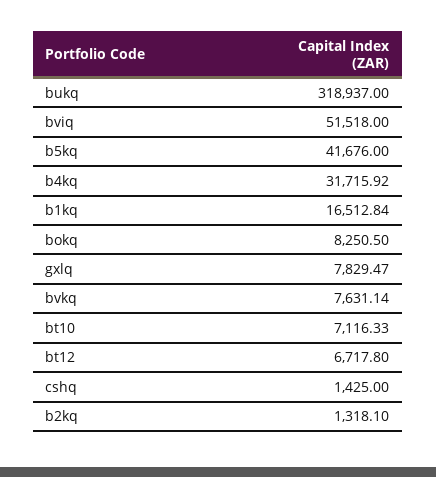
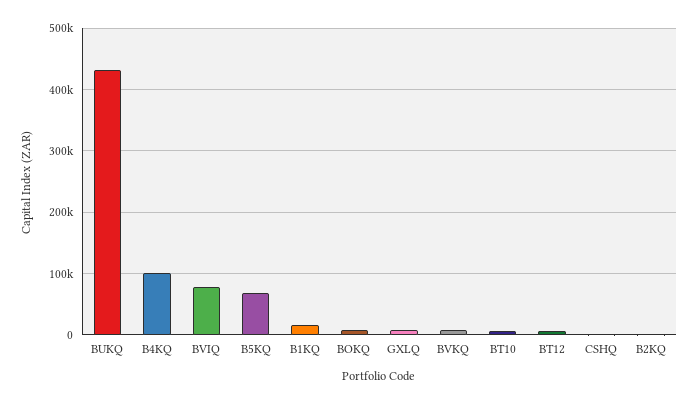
bukq: 318937 -> 430000
bviq: 51518 -> 80000
b5kq: 41676 -> 70000
b4kq: 31715.92 -> 100000

